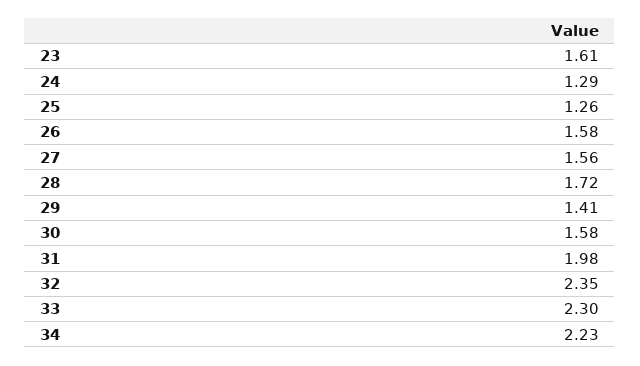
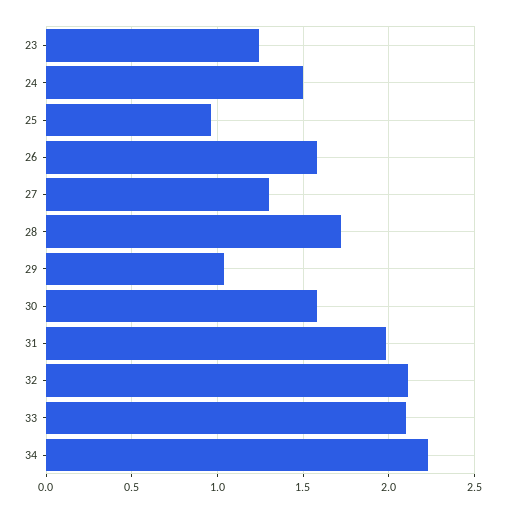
23: 1.61 -> 1.25
24: 1.29 -> 1.5
25: 1.26 -> 0.95
27: 1.56 -> 1.3
29: 1.41 -> 1.05
32: 2.35 -> 2.1
33: 2.3 -> 2.1

